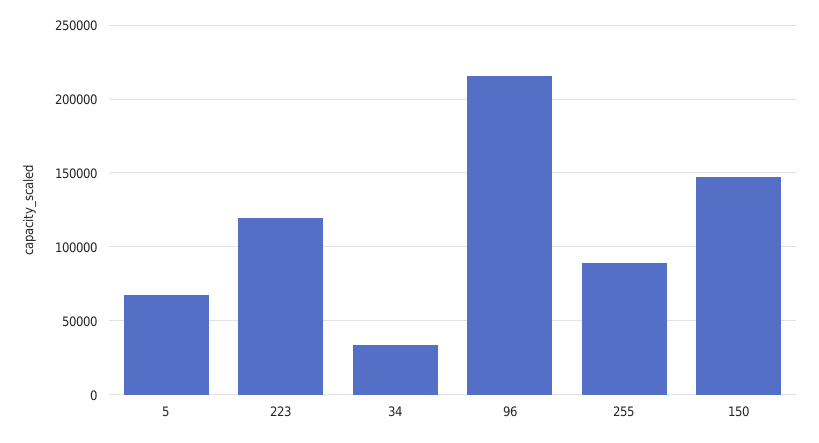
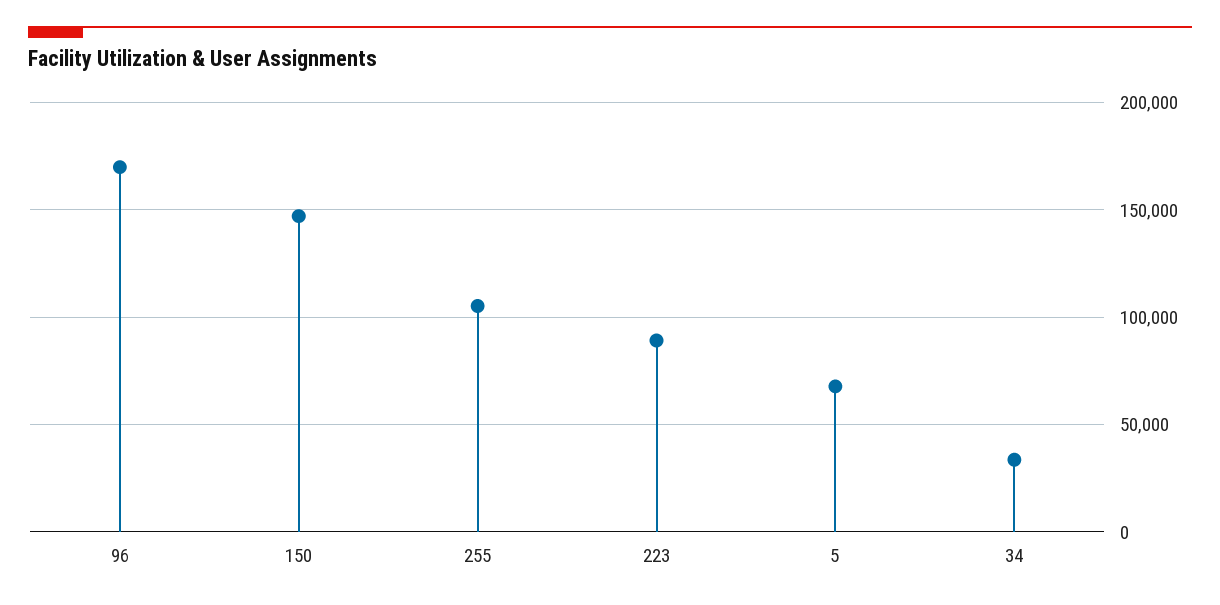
223: 120000 -> 90000
96: 215000 -> 170000
255: 90000 -> 105000

